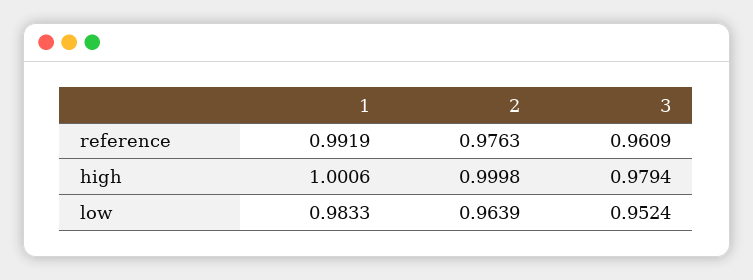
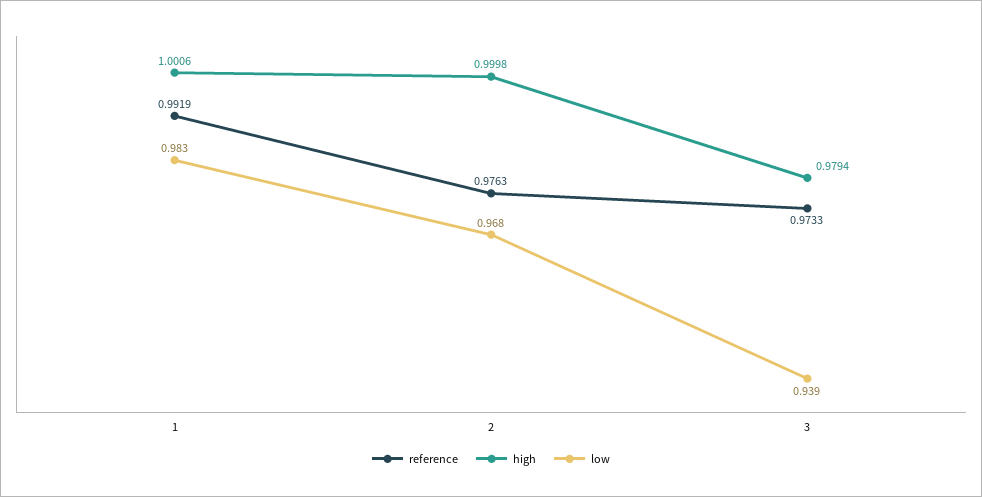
reference, 3: 0.9609 -> 0.9733
low, 2: 0.9639 -> 0.968
low, 3: 0.9524 -> 0.939

